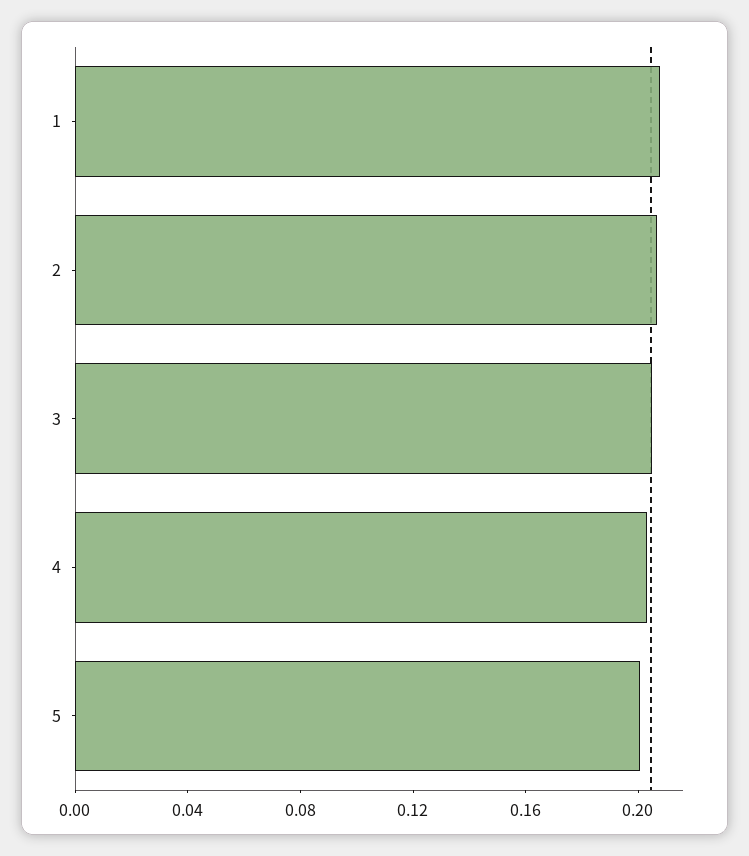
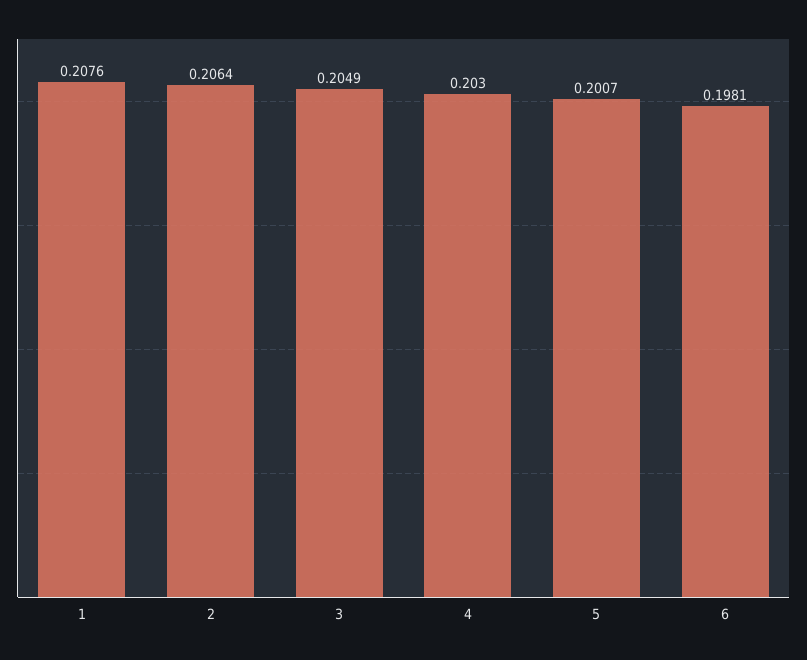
6: none -> 0.1981

